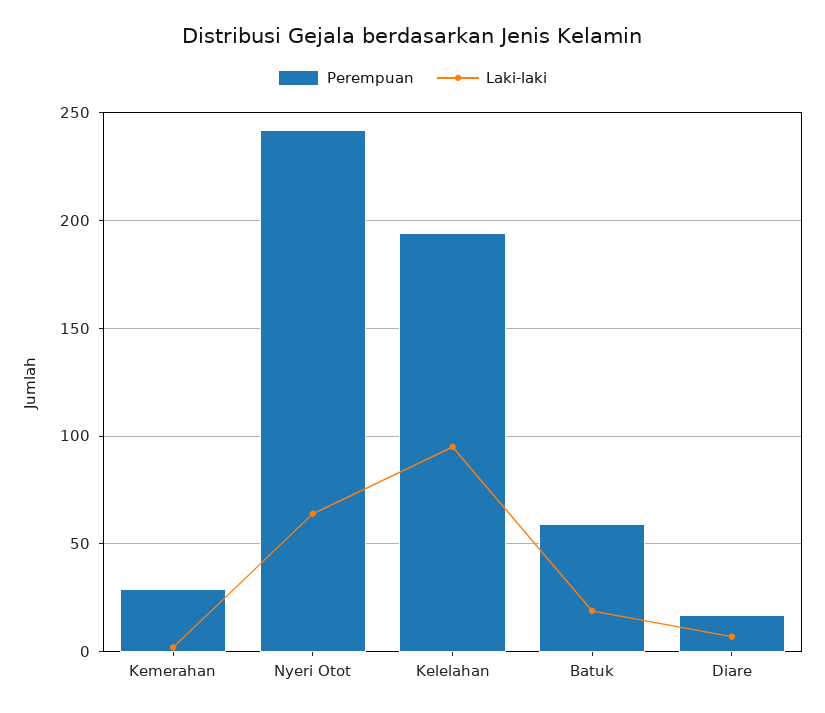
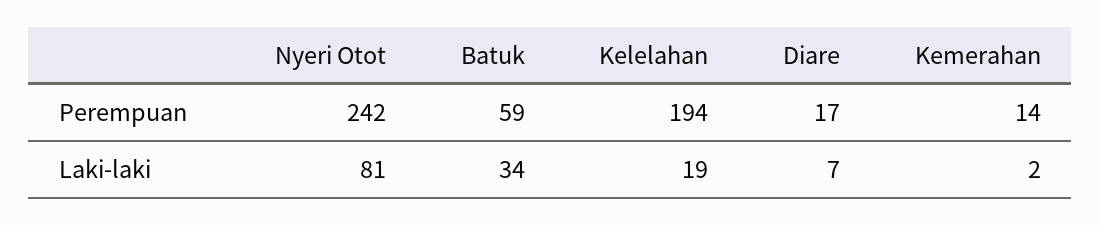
Perempuan, Kemerahan: 30 -> 14
Laki-laki, Nyeri Otot: 65 -> 81
Laki-laki, Kelelahan: 95 -> 19
Laki-laki, Batuk: 20 -> 34

